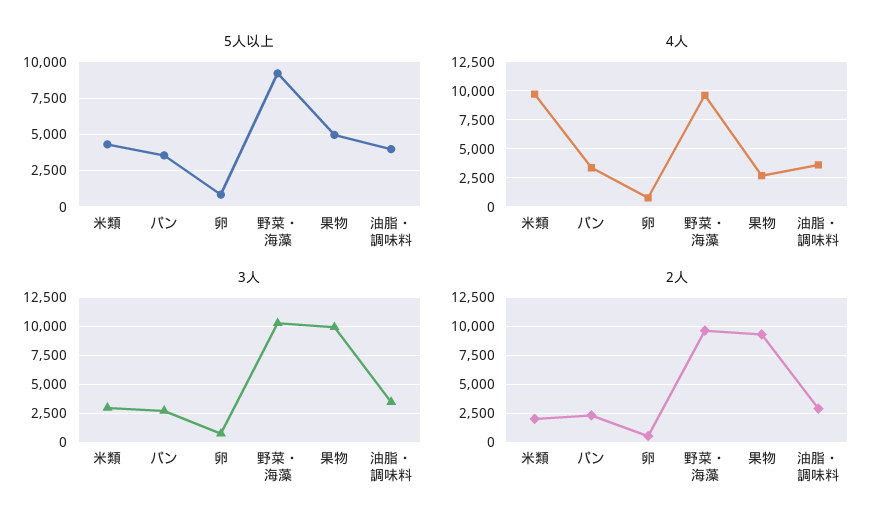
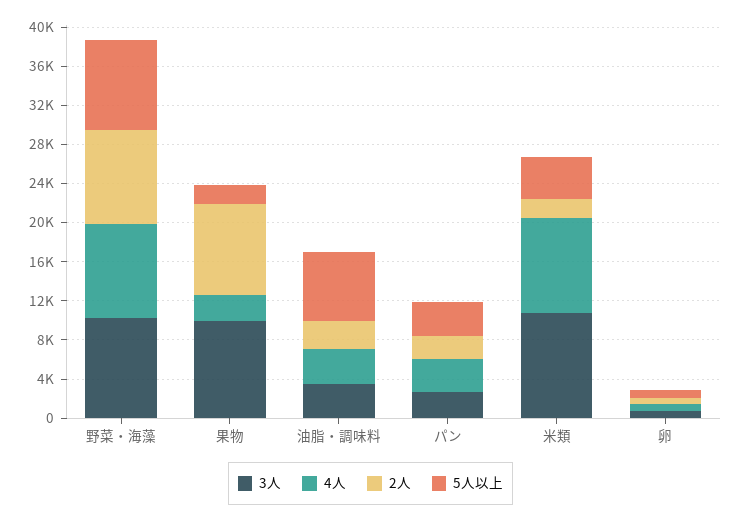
5人以上, 果物: 5000 -> 2000
5人以上, 油脂・調味料: 4000 -> 7000
3人, 米類: 2500 -> 11000

